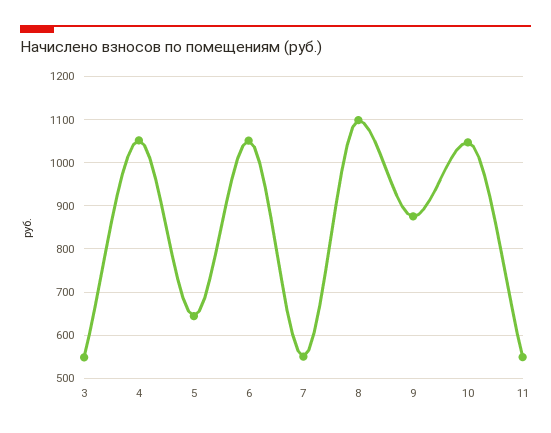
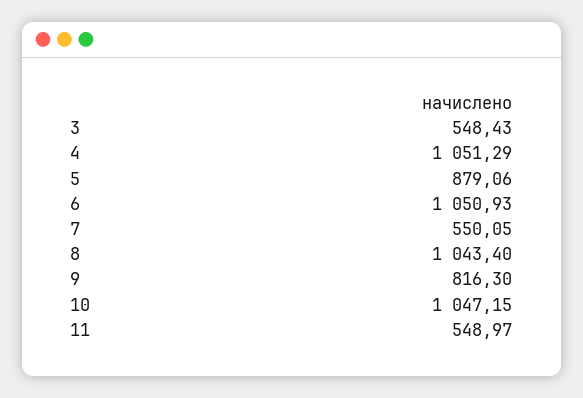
5: 640 -> 879.06
8: 1100 -> 1043.4
9: 880 -> 816.3

